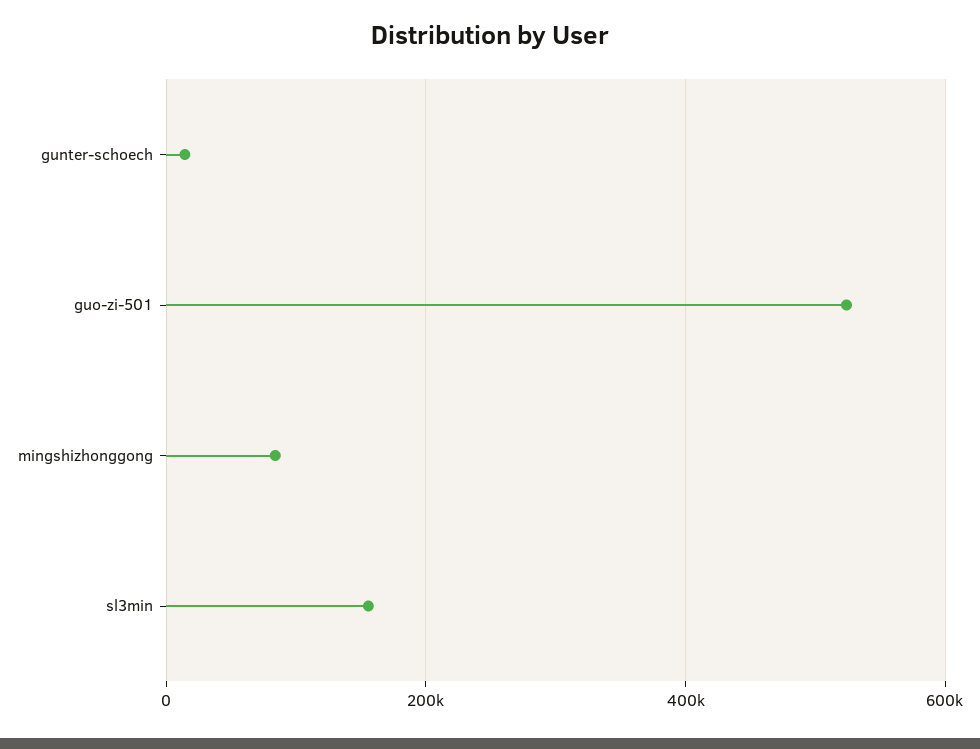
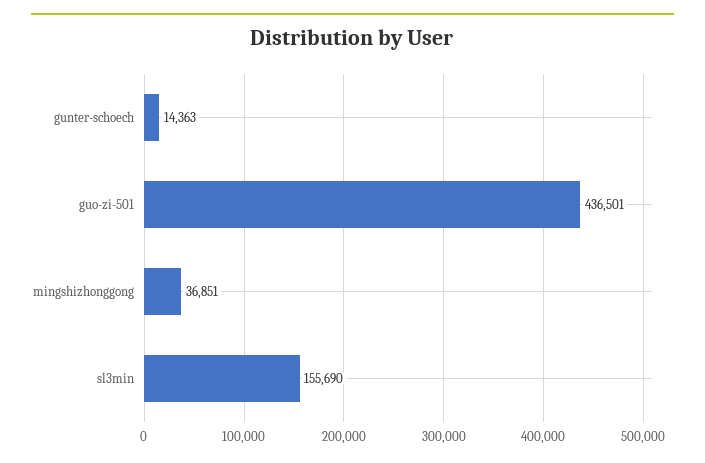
guo-zi-501: 520000 -> 436501
mingshizhonggong: 80000 -> 36851

